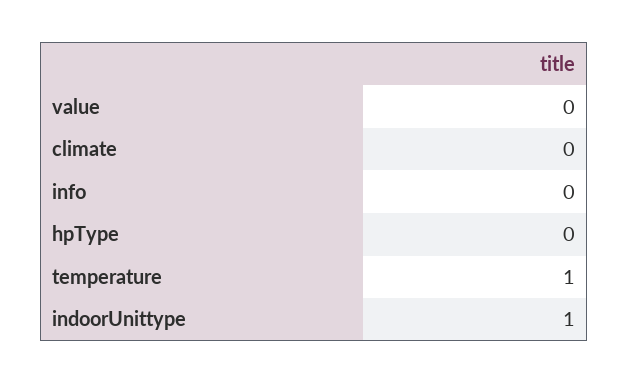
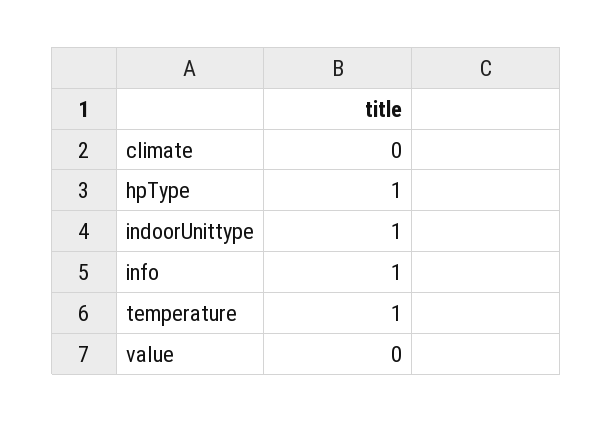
info: 0 -> 1
hpType: 0 -> 1

